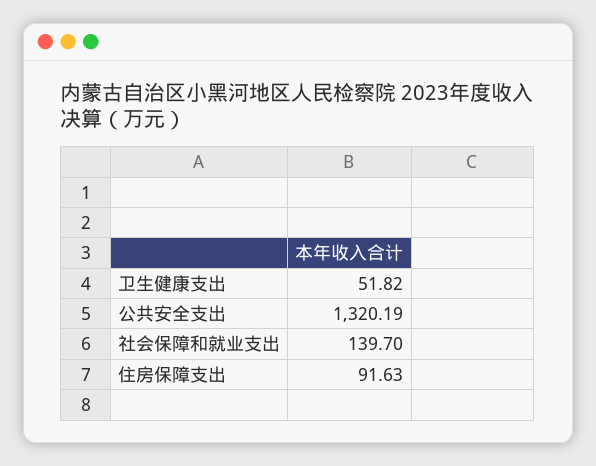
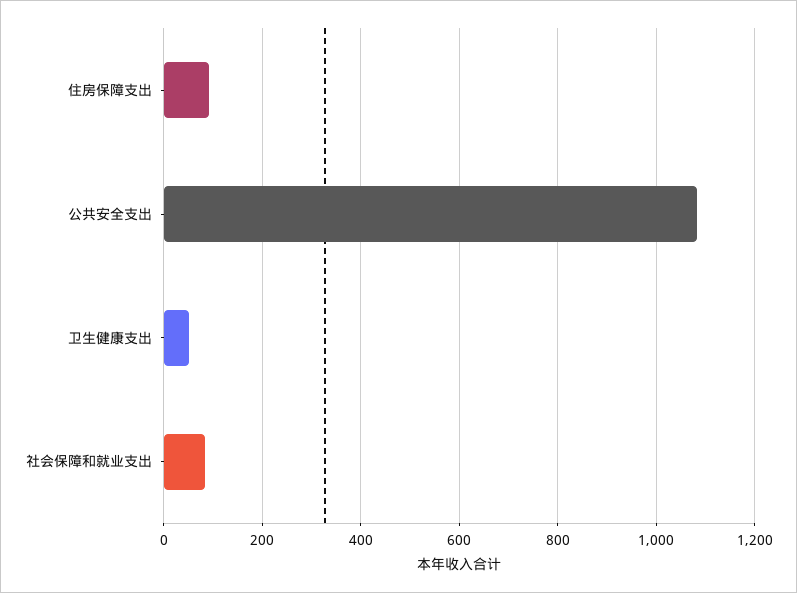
公共安全支出: 1320.19 -> 1080
社会保障和就业支出: 139.7 -> 80

